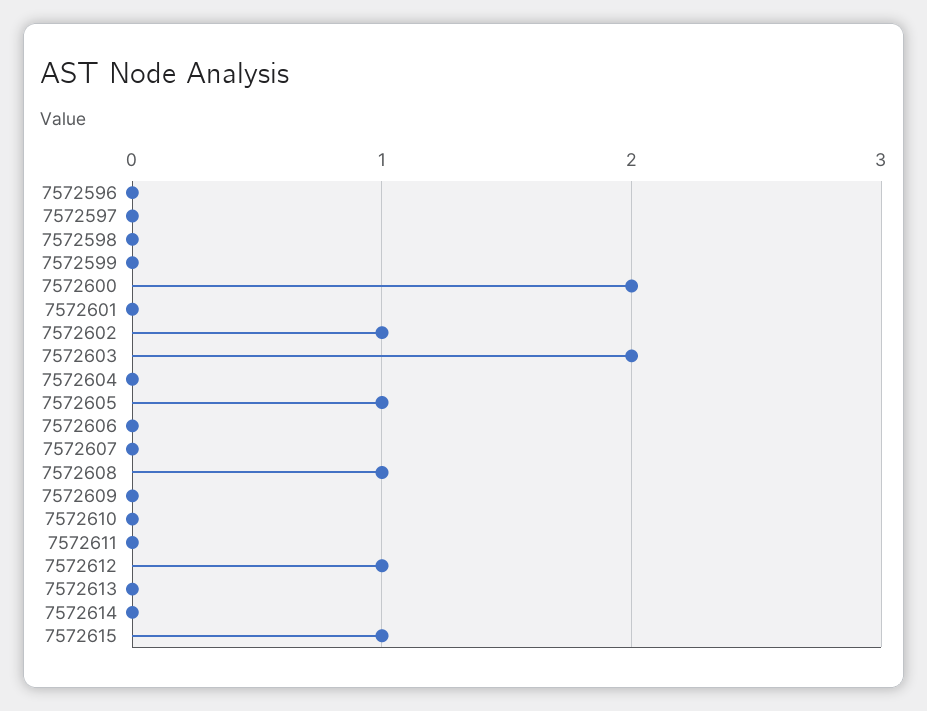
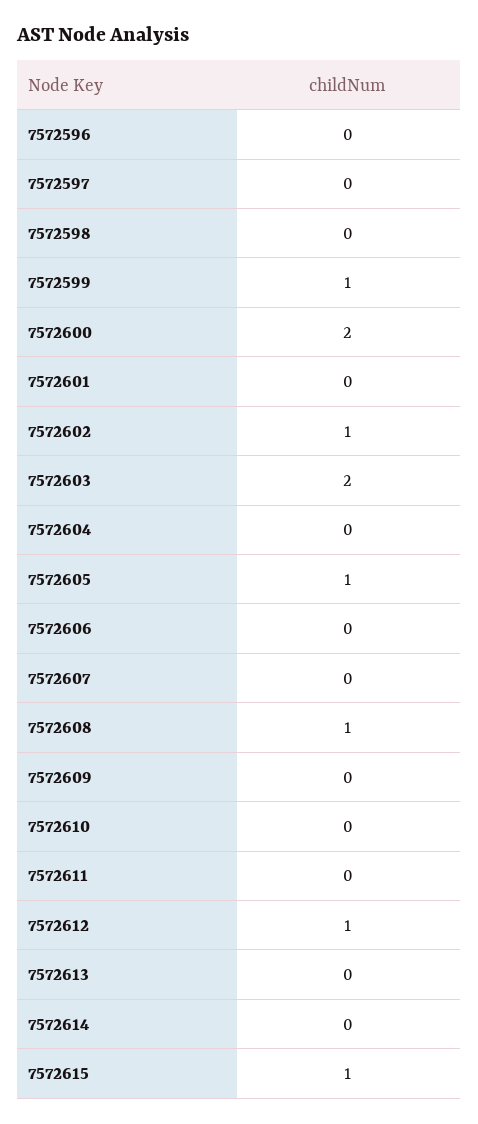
7572599: 0 -> 1

